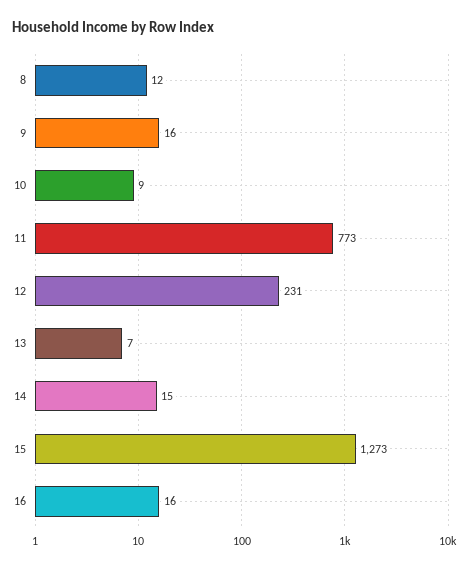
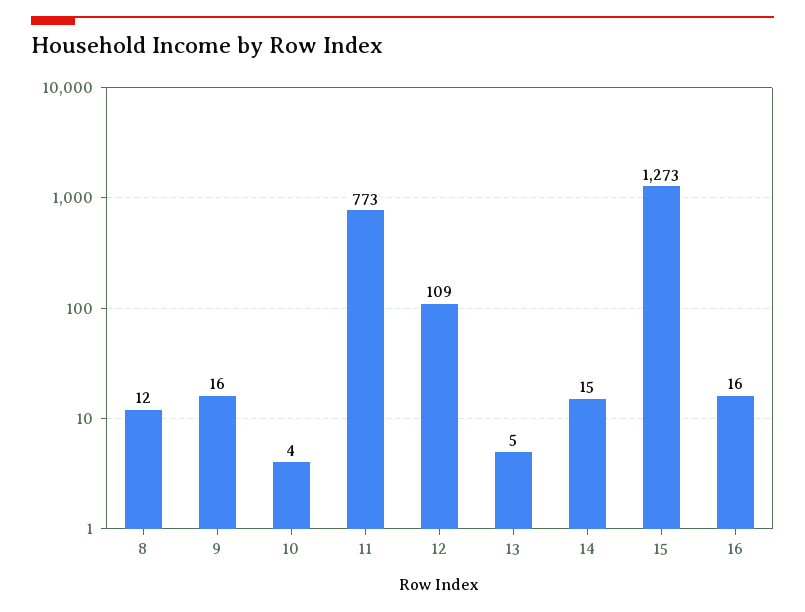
10: 9 -> 4
12: 231 -> 109
13: 7 -> 5

